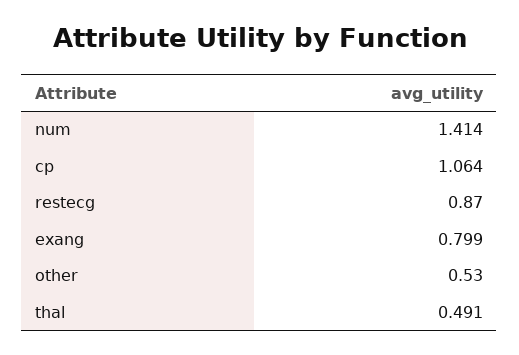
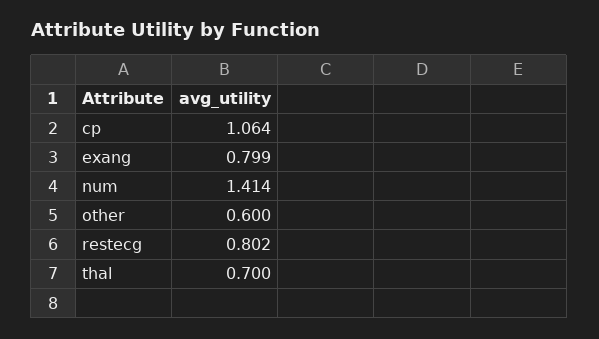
restecg: 0.87 -> 0.802
other: 0.53 -> 0.6
thal: 0.491 -> 0.7

